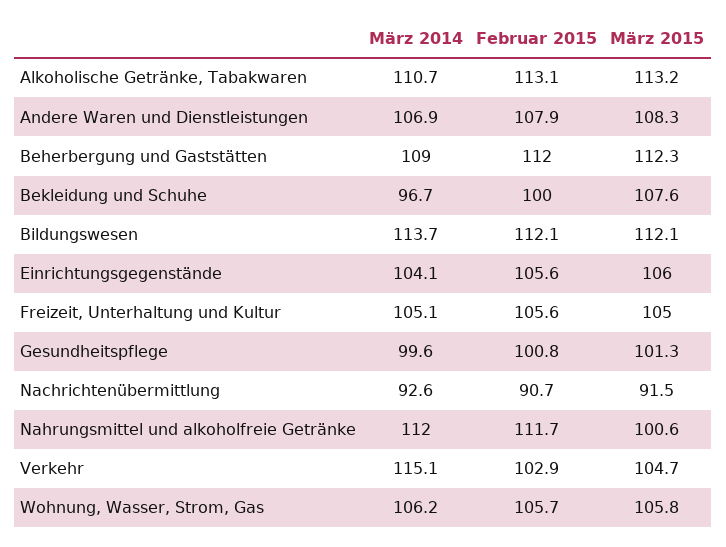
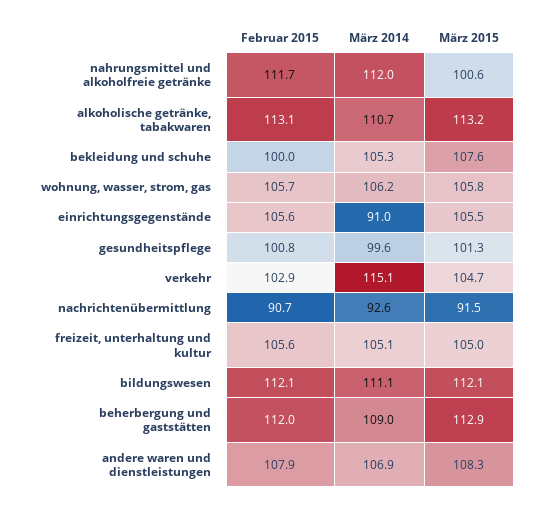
März 2015, Beherbergung und Gaststätten: 112.3 -> 112.9
März 2014, Bekleidung und Schuhe: 96.7 -> 105.3
März 2014, Bildungswesen: 113.7 -> 111.1
März 2014, Einrichtungsgegenstände: 104.1 -> 91
März 2015, Einrichtungsgegenstände: 106 -> 105.5

